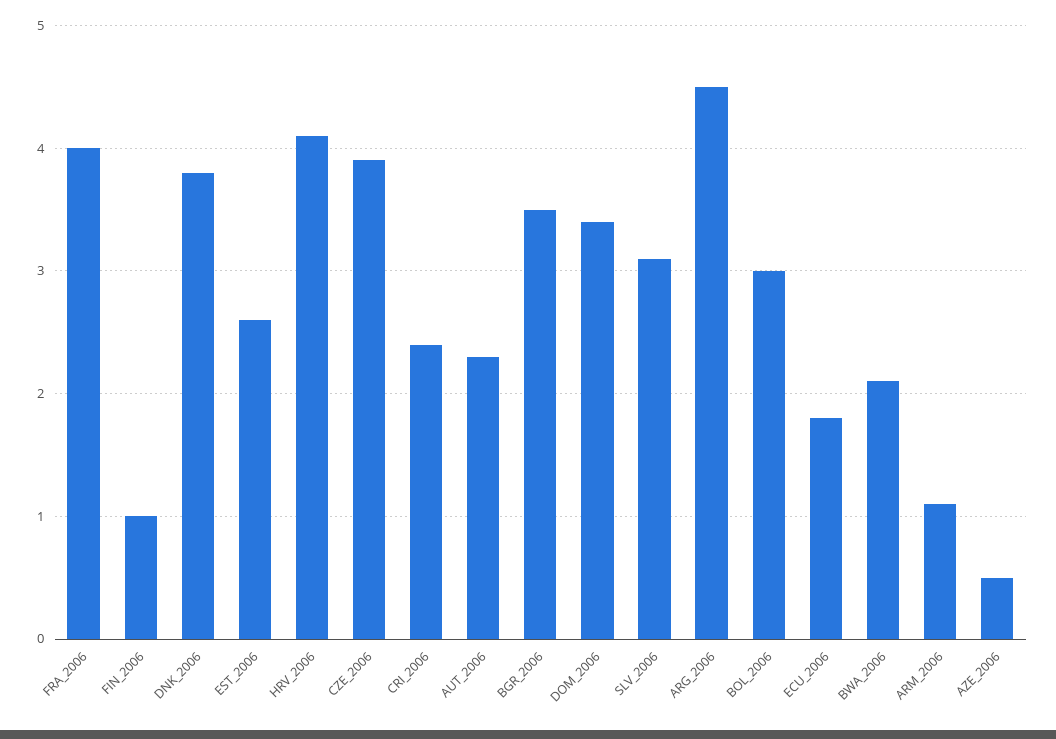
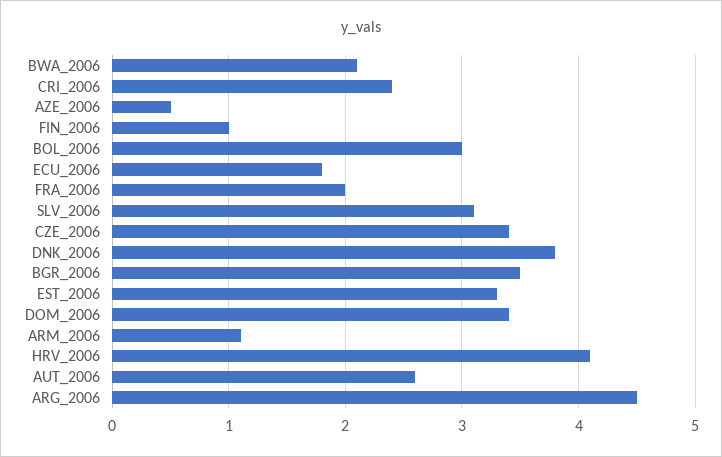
FRA_2006: 4 -> 2
EST_2006: 2.6 -> 3.3
CZE_2006: 3.9 -> 3.4
AUT_2006: 2.3 -> 2.6

